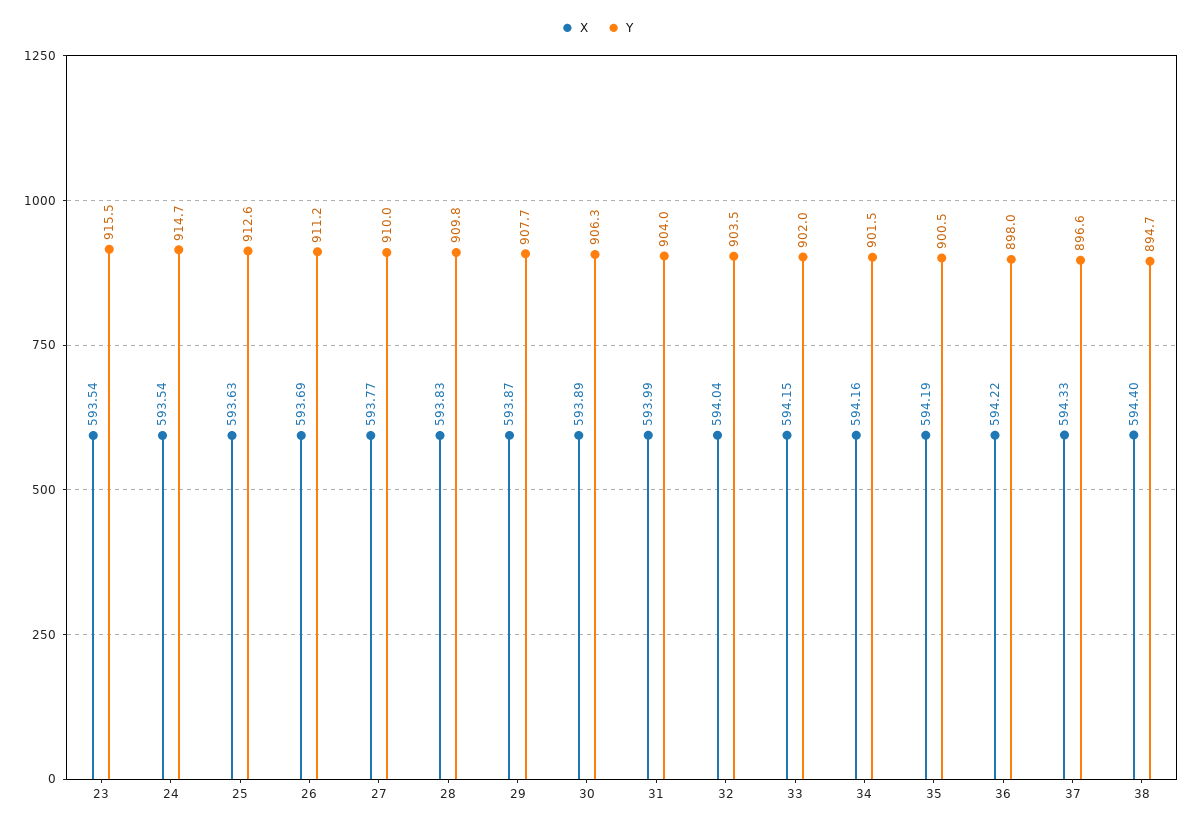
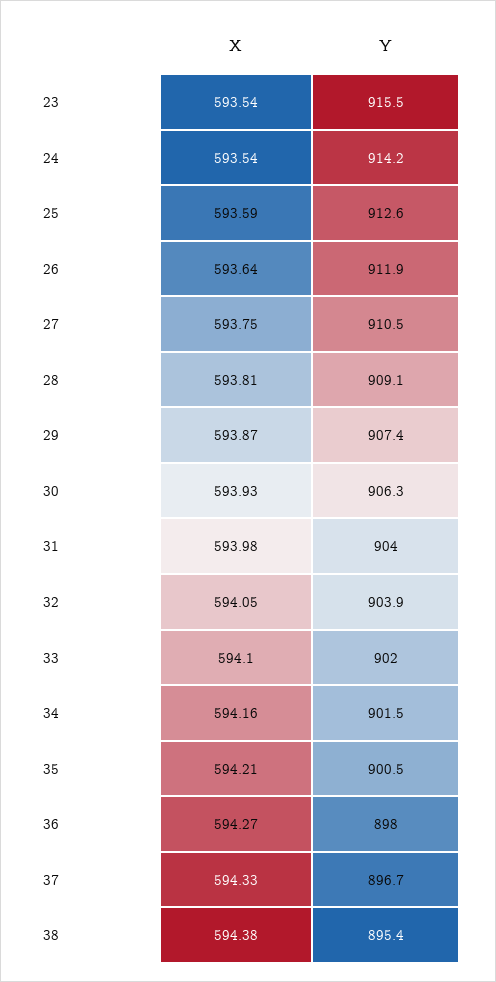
Y, 24: 914.7 -> 914.2
X, 25: 593.63 -> 593.59
X, 26: 593.69 -> 593.64
Y, 26: 911.2 -> 911.9
X, 27: 593.77 -> 593.75
Y, 27: 910 -> 910.5
X, 28: 593.83 -> 593.81
Y, 28: 909.8 -> 909.1
Y, 29: 907.7 -> 907.4
X, 30: 593.89 -> 593.93
X, 31: 593.99 -> 593.98
X, 32: 594.04 -> 594.05
Y, 32: 903.5 -> 903.9
X, 33: 594.15 -> 594.1
X, 35: 594.19 -> 594.21
X, 36: 594.22 -> 594.27
Y, 37: 896.6 -> 896.7
X, 38: 594.4 -> 594.38
Y, 38: 894.7 -> 895.4

